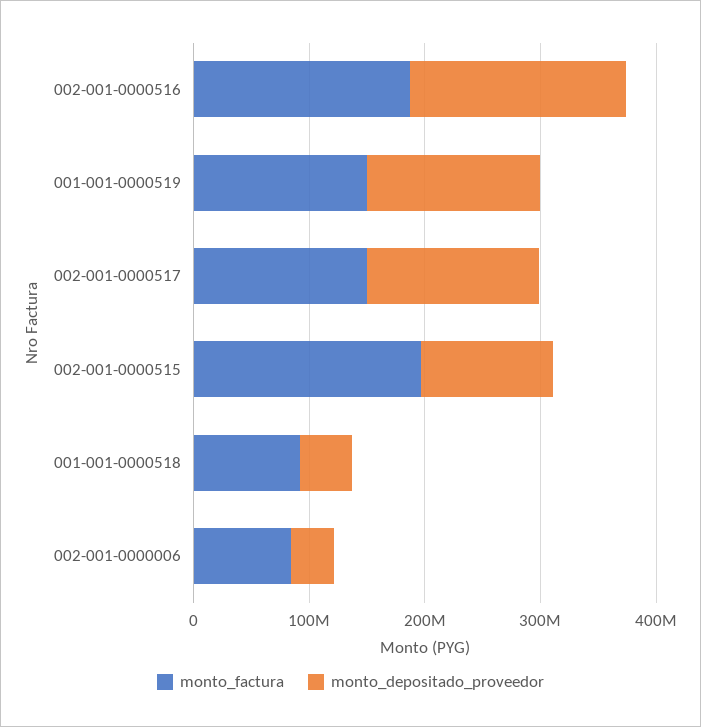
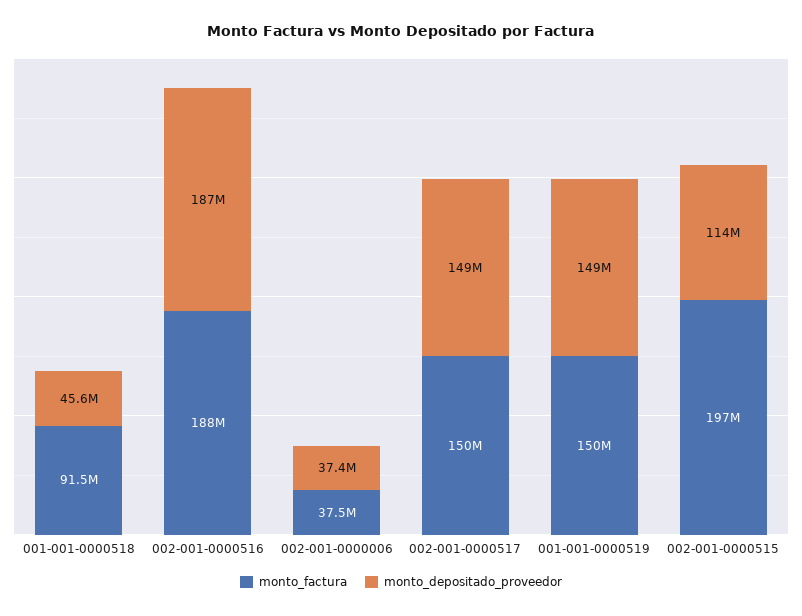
monto_factura, 002-001-0000006: 80000000 -> 37500000

